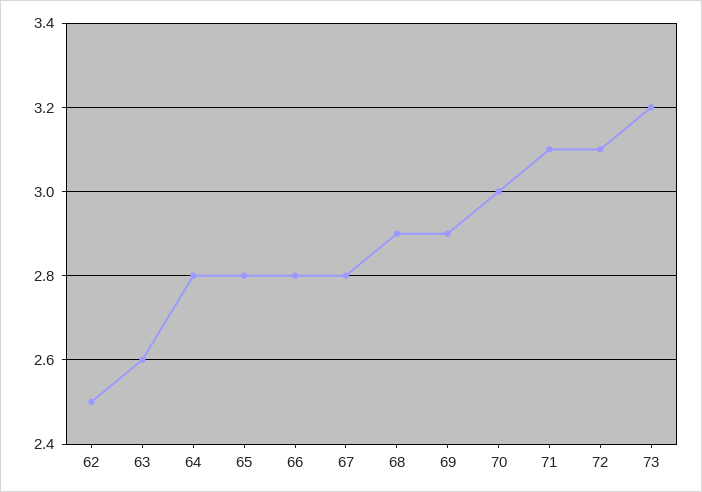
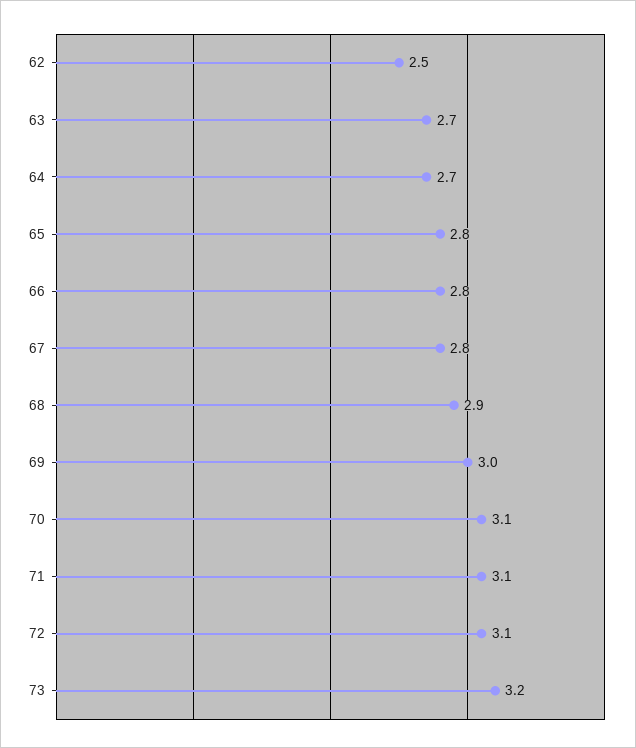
63: 2.6 -> 2.7
64: 2.8 -> 2.7
69: 2.9 -> 3
70: 3 -> 3.1

